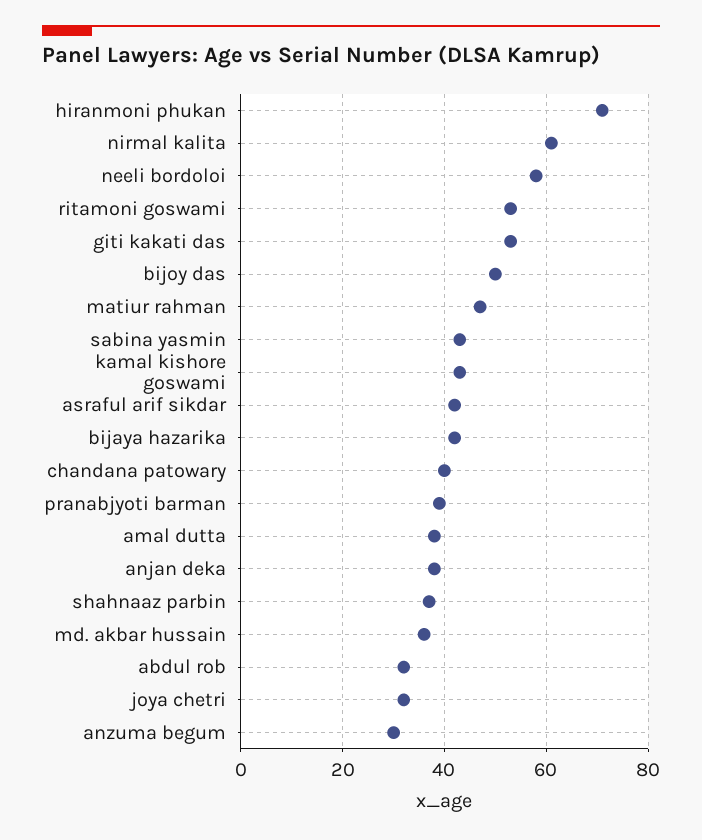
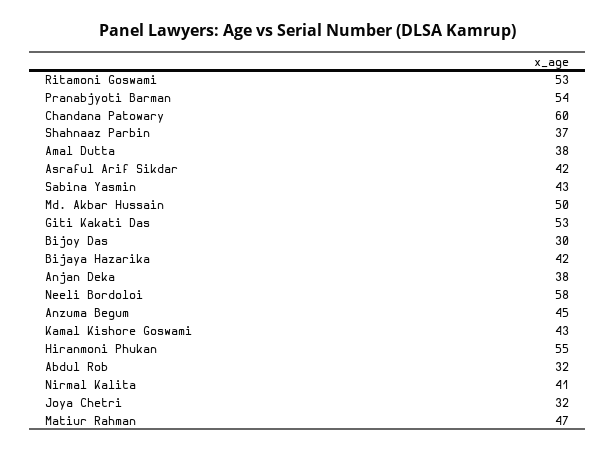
hiranmoni phukan: 70 -> 55
nirmal kalita: 60 -> 41
bijoy das: 50 -> 30
chandana patowary: 40 -> 60
pranabjyoti barman: 40 -> 54
md. akbar hussain: 35 -> 50
anzuma begum: 30 -> 45

